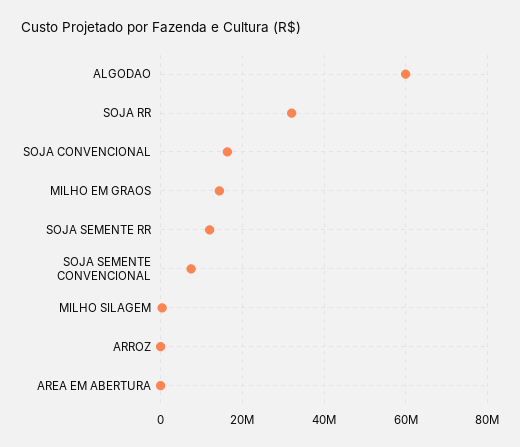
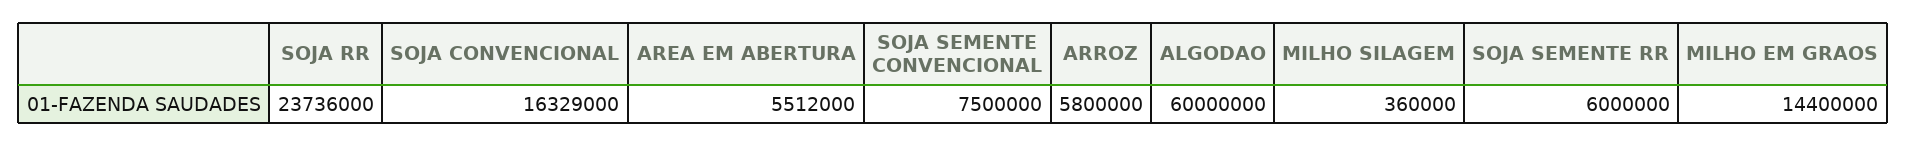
SOJA RR: 32000000 -> 23736000
SOJA SEMENTE RR: 12000000 -> 6000000
ARROZ: 0 -> 5800000
AREA EM ABERTURA: 0 -> 5512000

